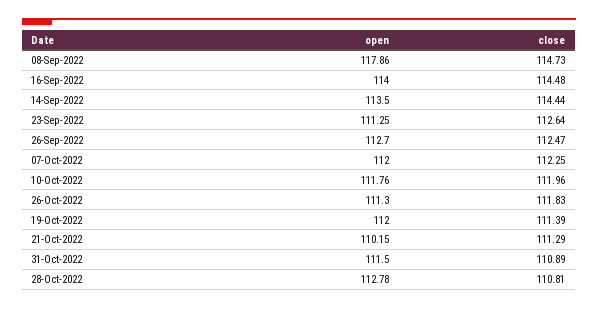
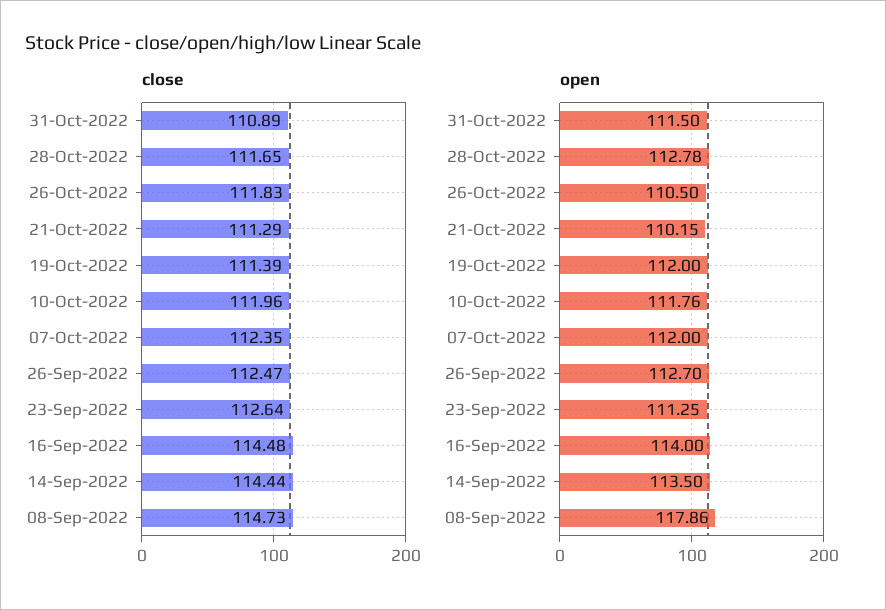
close, 07-Oct-2022: 112.25 -> 112.35
open, 26-Oct-2022: 111.3 -> 110.5
close, 28-Oct-2022: 110.81 -> 111.65

